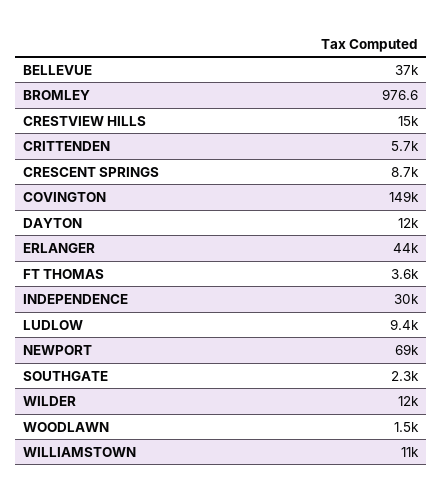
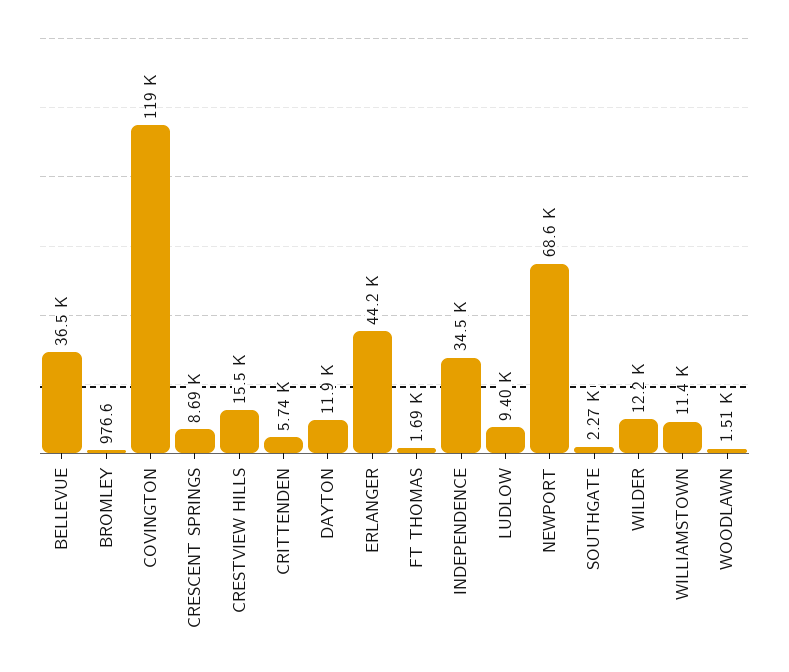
COVINGTON: 149000 -> 119000
FT THOMAS: 3600 -> 1690
INDEPENDENCE: 30000 -> 34500

